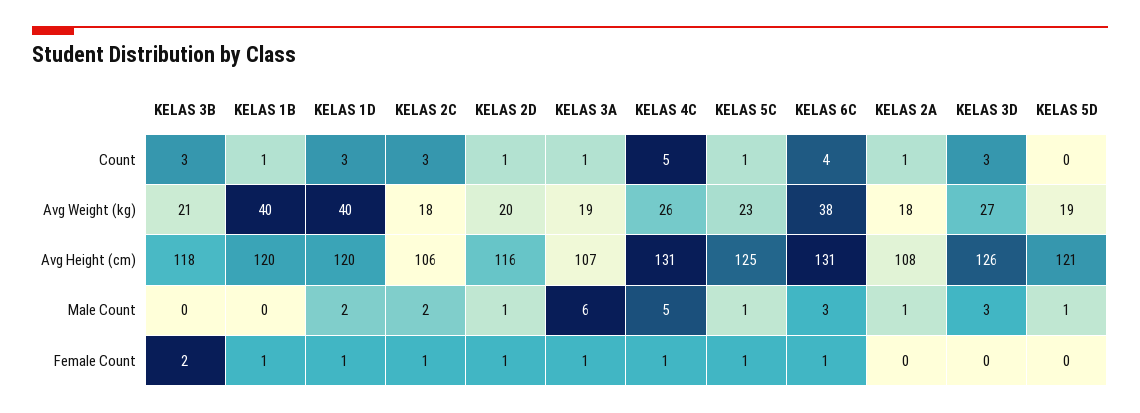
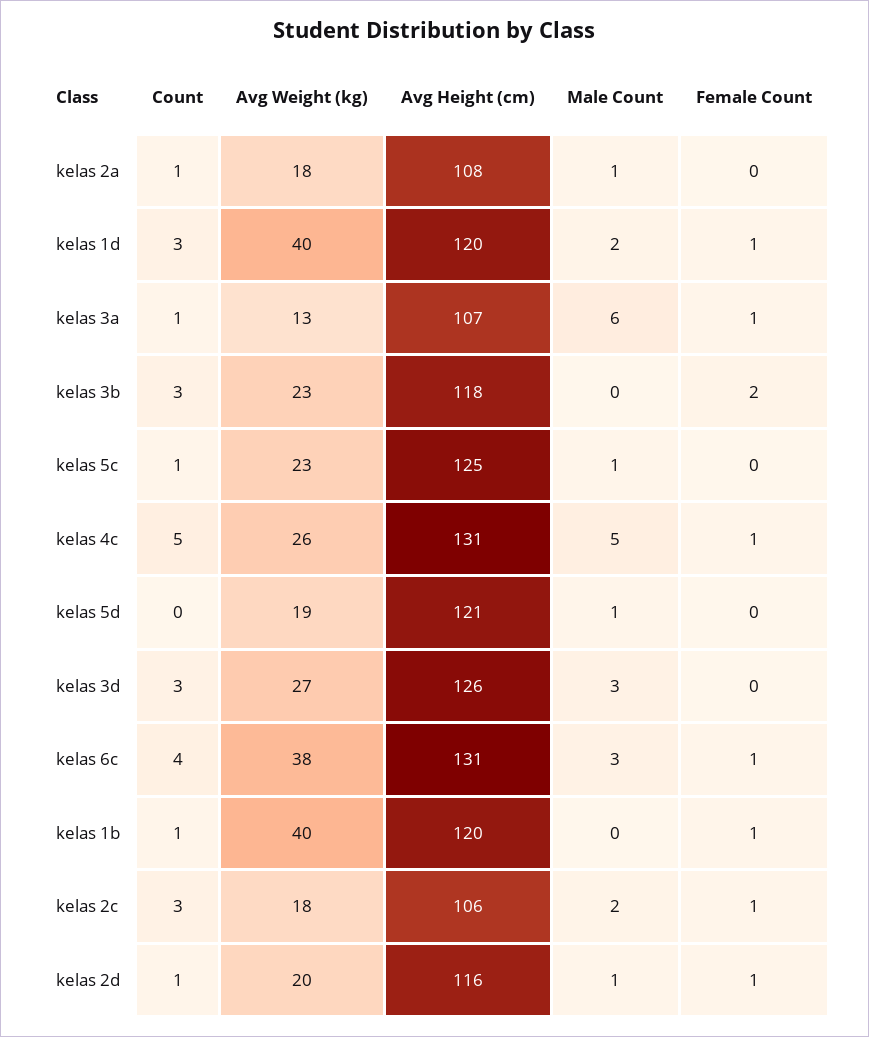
KELAS 3B, Avg Weight (kg): 21 -> 23
KELAS 3A, Avg Weight (kg): 19 -> 13
KELAS 5C, Female Count: 1 -> 0

